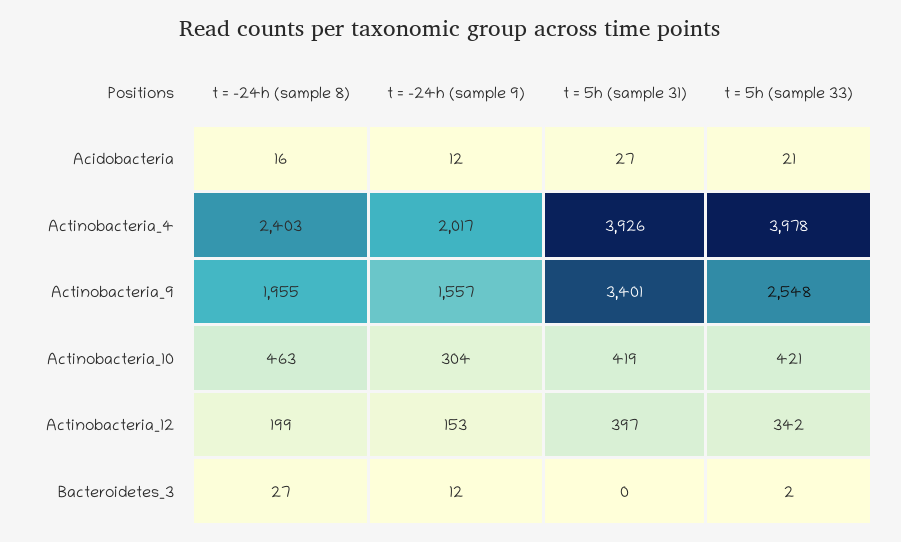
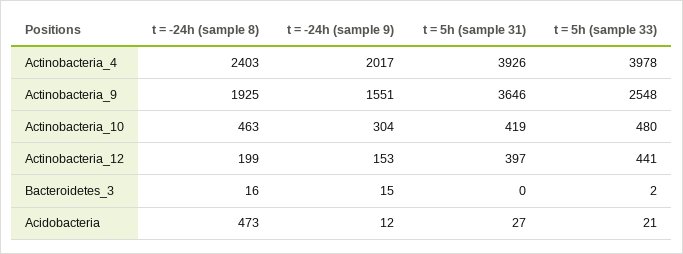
t = -24h (sample 8), Acidobacteria: 16 -> 473
t = -24h (sample 8), Actinobacteria_9: 1955 -> 1925
t = -24h (sample 9), Actinobacteria_9: 1557 -> 1551
t = 5h (sample 31), Actinobacteria_9: 3401 -> 3646
t = 5h (sample 33), Actinobacteria_10: 421 -> 480
t = 5h (sample 33), Actinobacteria_12: 342 -> 441
t = -24h (sample 8), Bacteroidetes_3: 27 -> 16
t = -24h (sample 9), Bacteroidetes_3: 12 -> 15

